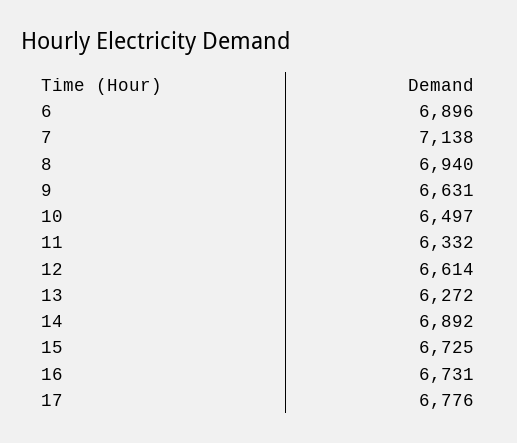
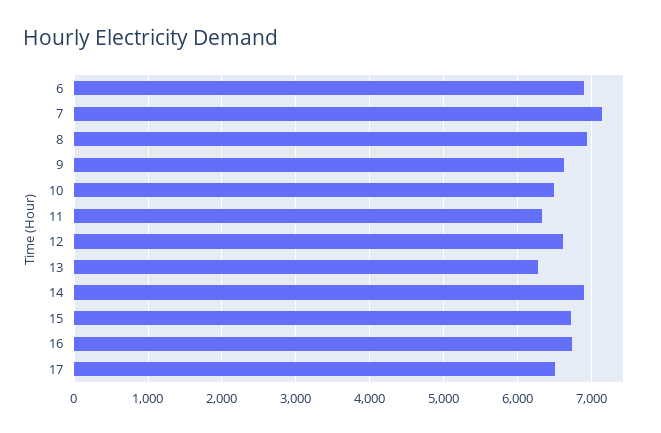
17: 6776 -> 6500

